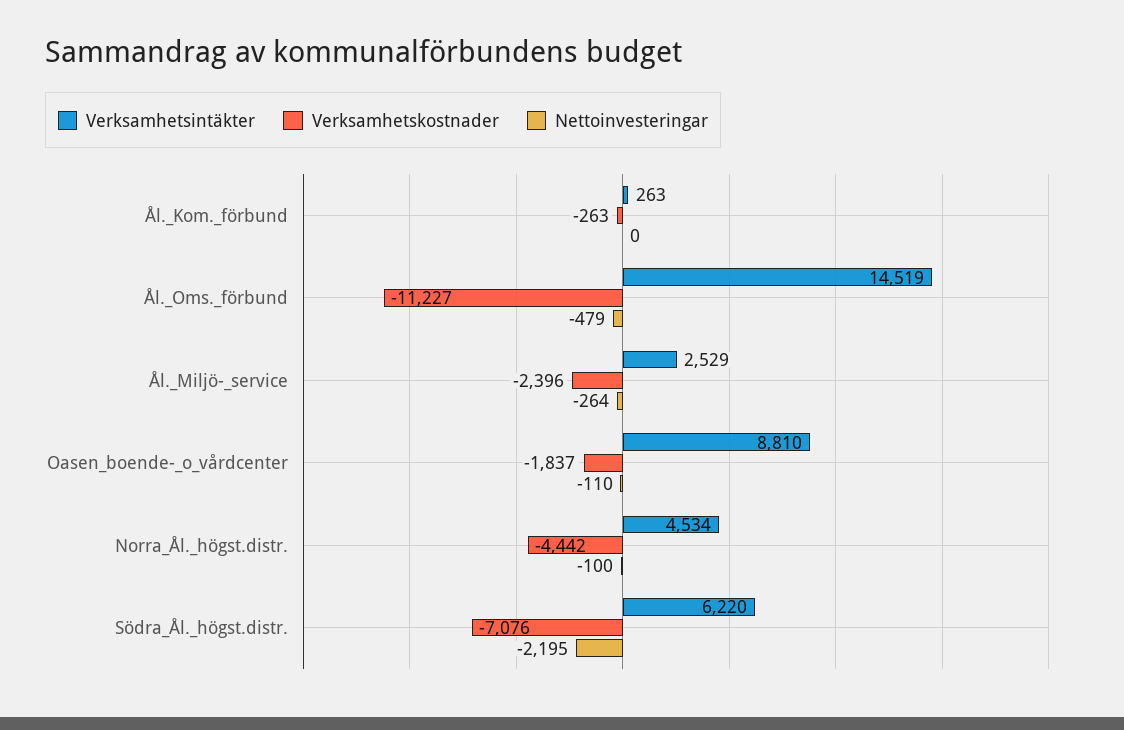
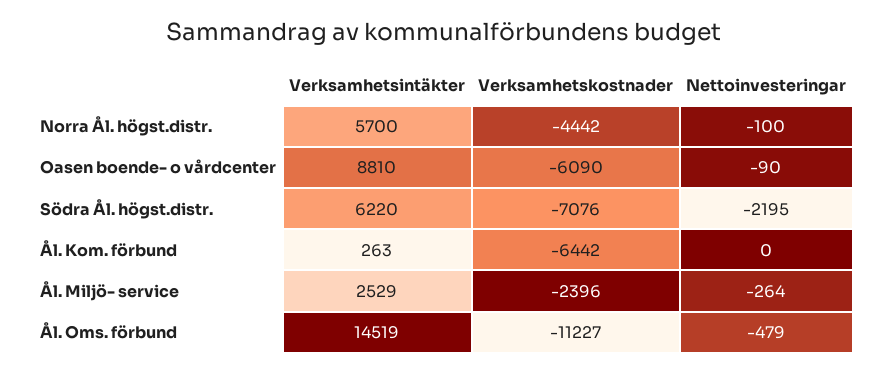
Verksamhetskostnader, Ål._Kom._förbund: -263 -> -6442
Verksamhetskostnader, Oasen_boende-_o_vårdcenter: -1837 -> -6090
Nettoinvesteringar, Oasen_boende-_o_vårdcenter: -110 -> -90
Verksamhetsintäkter, Norra_Ål._högst.distr.: 4534 -> 5700

